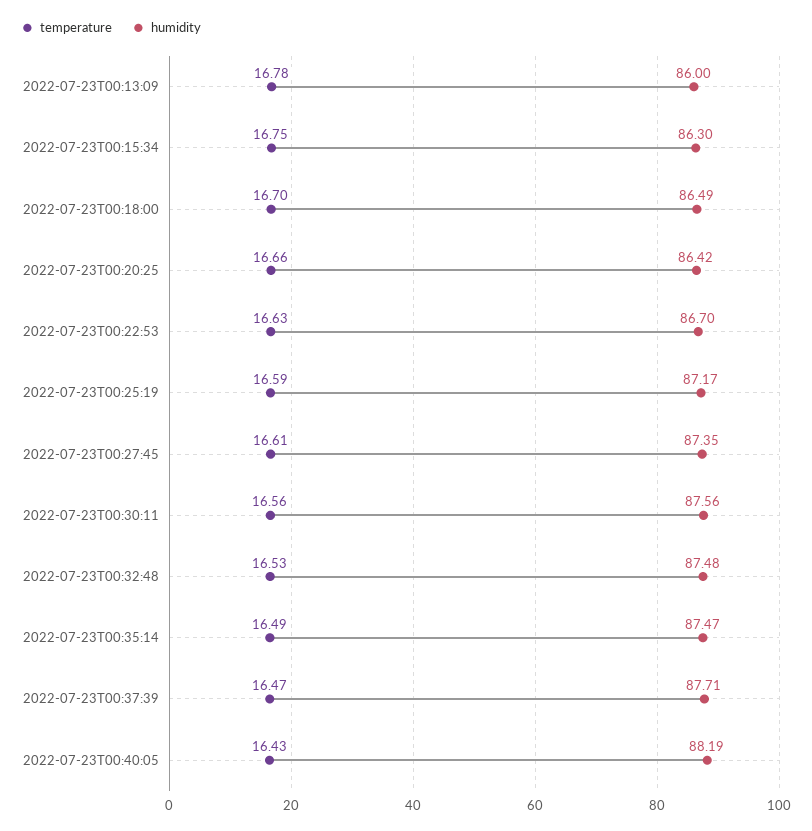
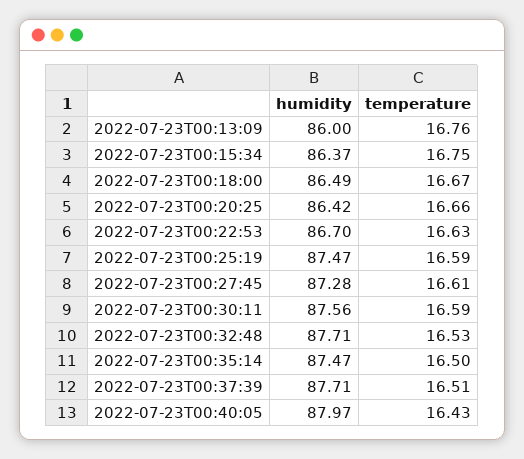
temperature, 2022-07-23T00:13:09: 16.78 -> 16.76
humidity, 2022-07-23T00:15:34: 86.3 -> 86.37
temperature, 2022-07-23T00:18:00: 16.7 -> 16.67
humidity, 2022-07-23T00:25:19: 87.17 -> 87.47
humidity, 2022-07-23T00:27:45: 87.35 -> 87.28
temperature, 2022-07-23T00:30:11: 16.56 -> 16.59
humidity, 2022-07-23T00:32:48: 87.48 -> 87.71
temperature, 2022-07-23T00:35:14: 16.49 -> 16.5
temperature, 2022-07-23T00:37:39: 16.47 -> 16.51
humidity, 2022-07-23T00:40:05: 88.19 -> 87.97

